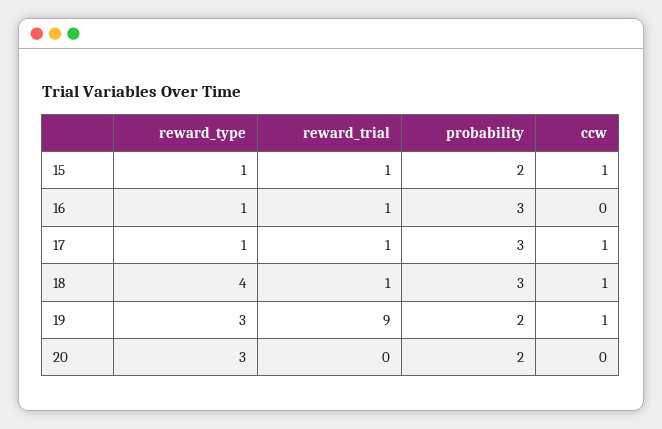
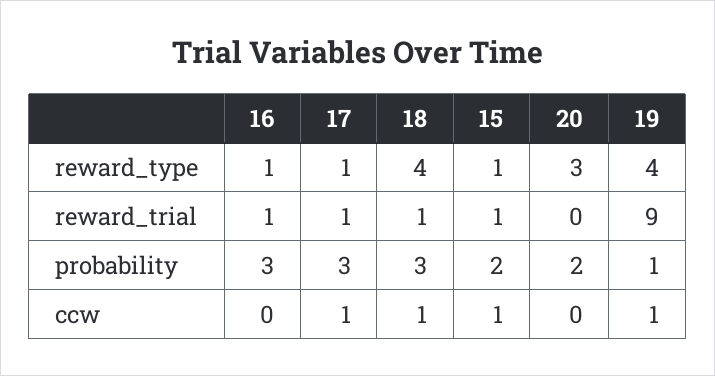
reward_type, 19: 3 -> 4
probability, 19: 2 -> 1

